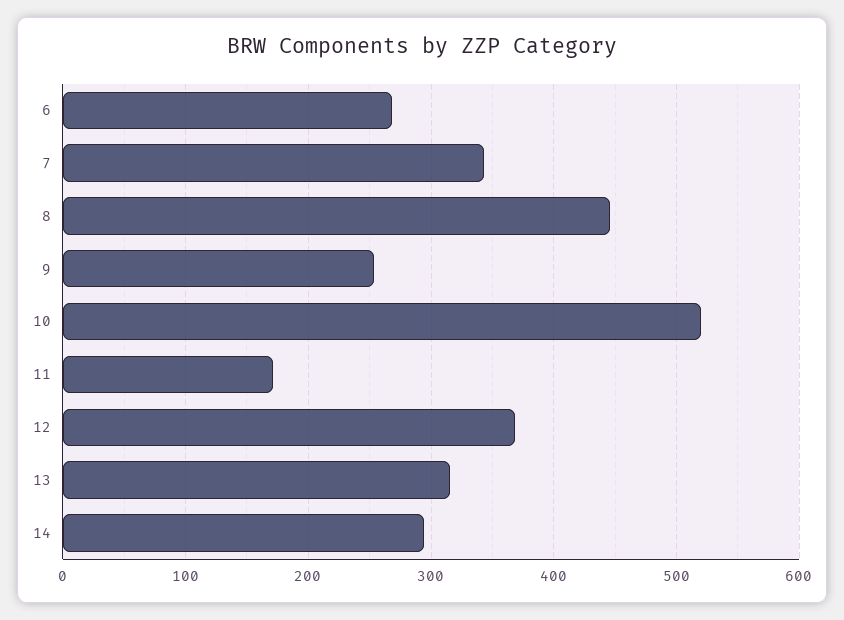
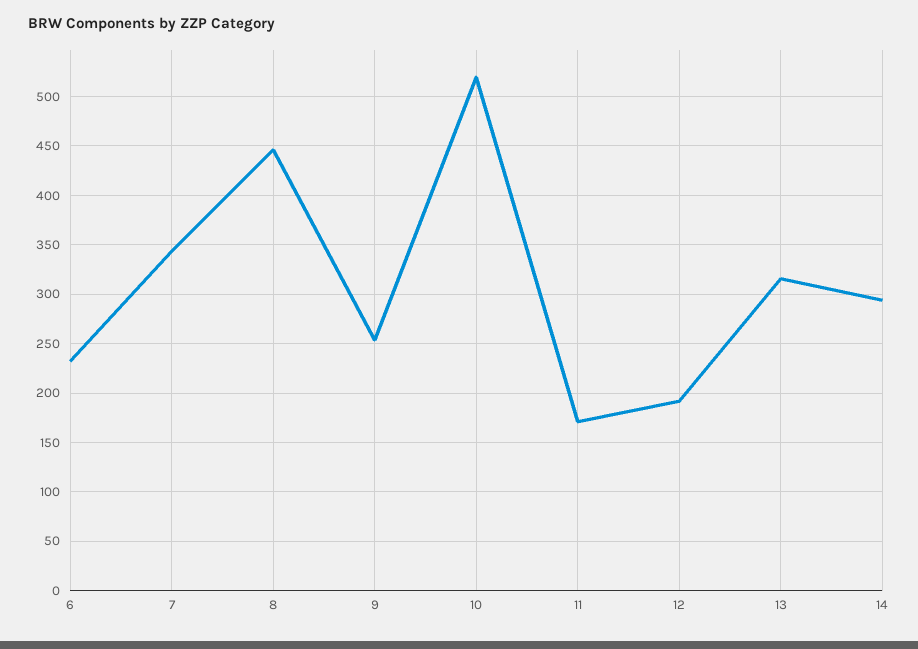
6: 270 -> 230
12: 370 -> 190

